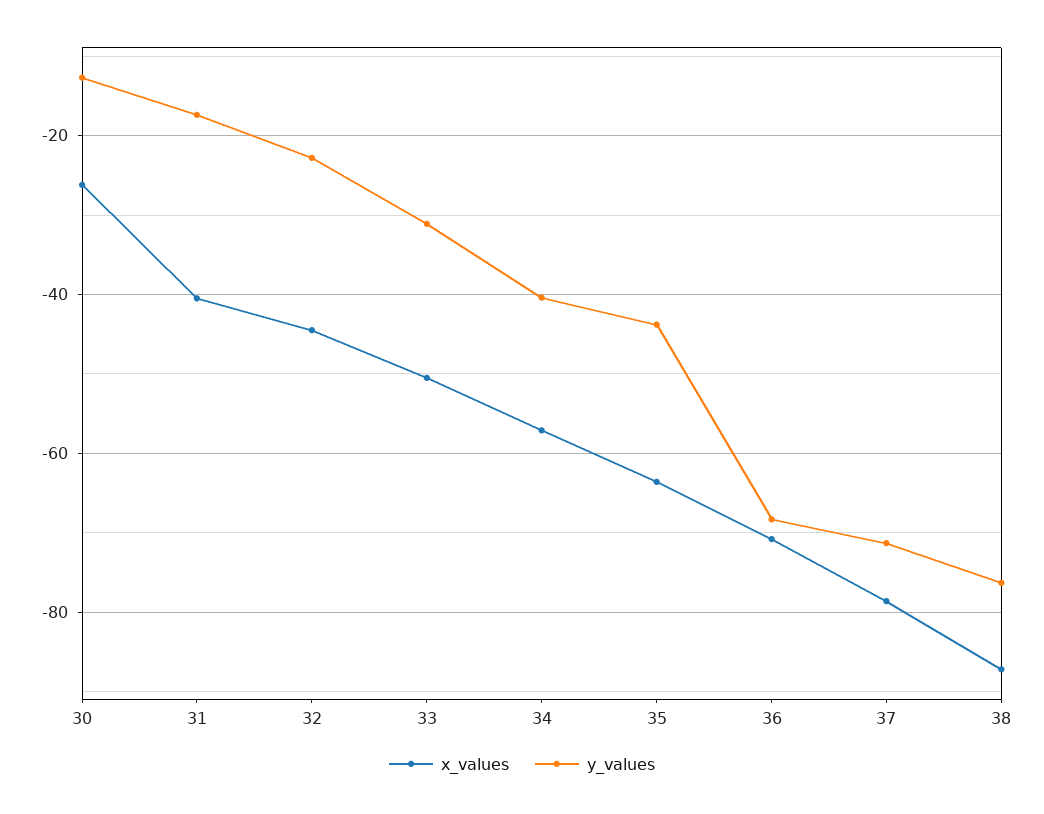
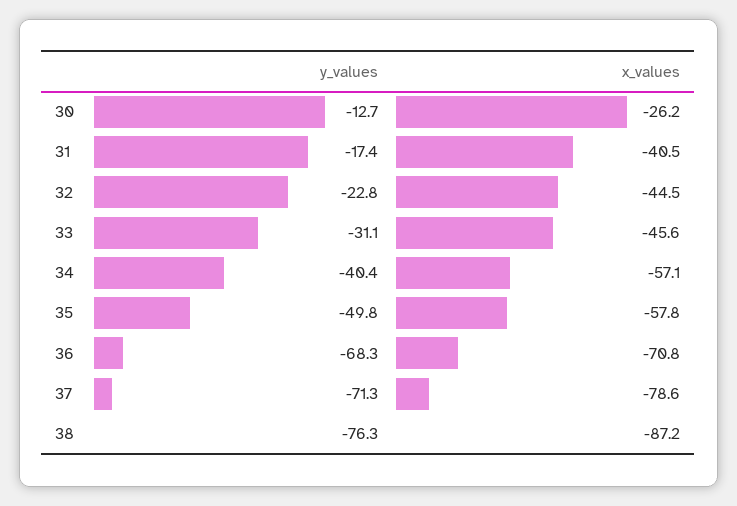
x_values, 33: -50 -> -45.6
x_values, 35: -64 -> -57.8
y_values, 35: -44 -> -49.8

